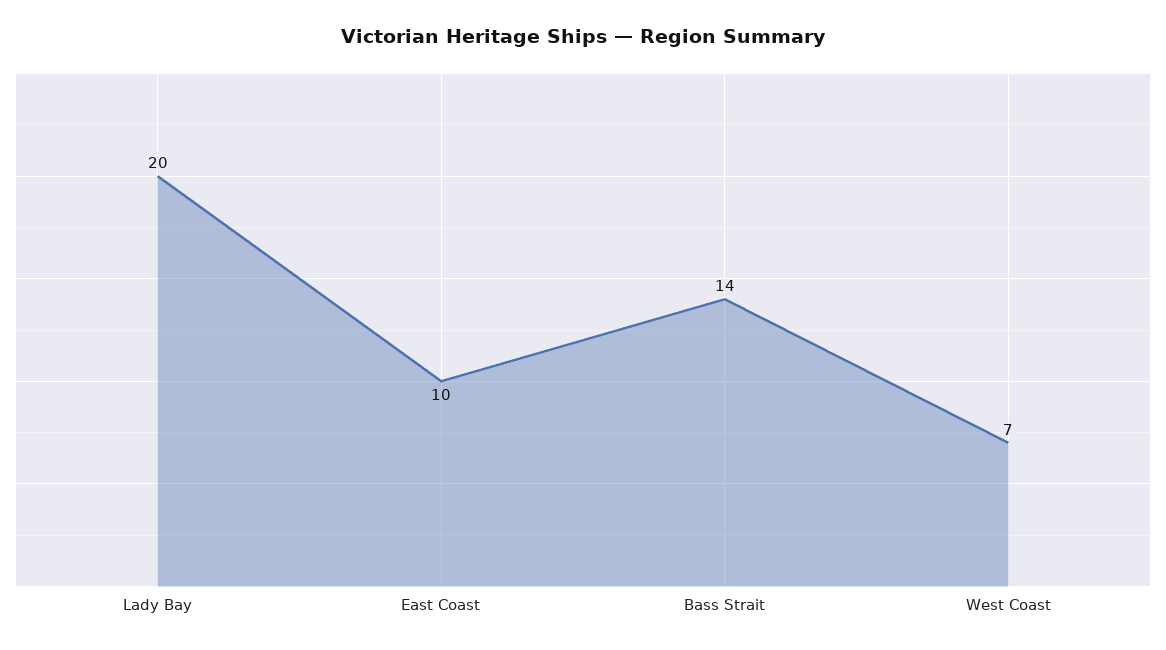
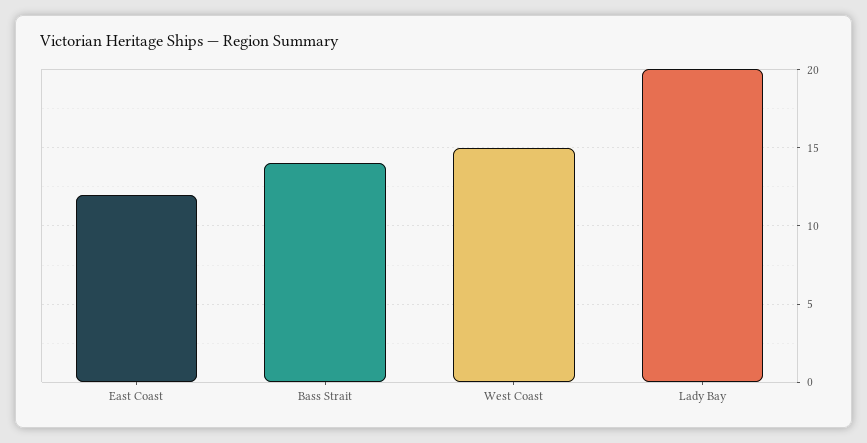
East Coast: 10 -> 12
West Coast: 7 -> 15

